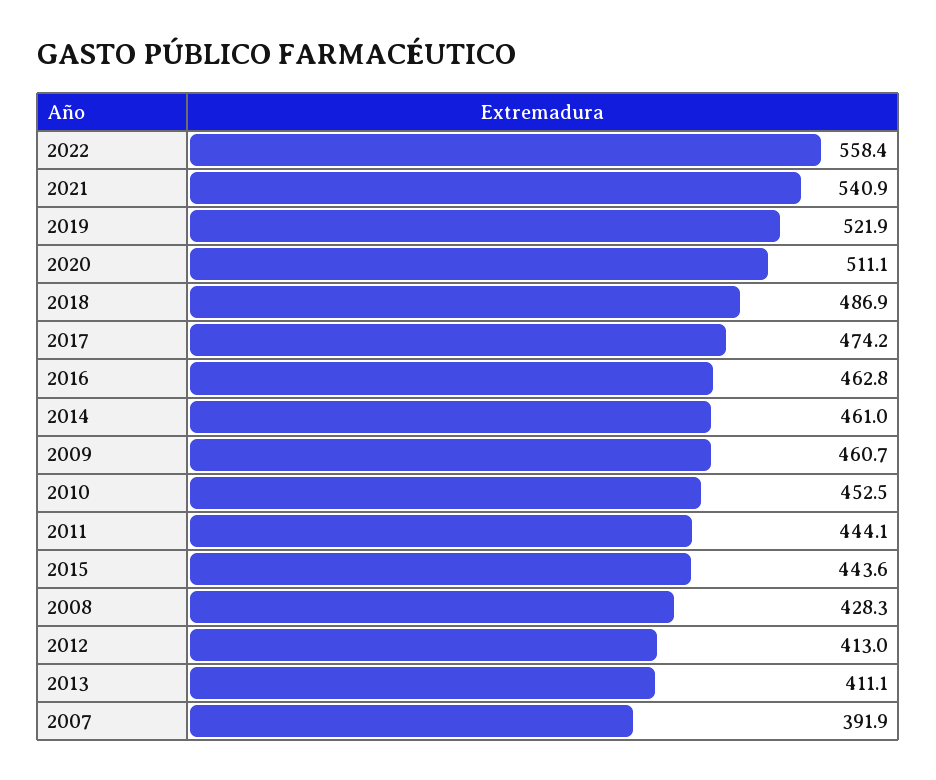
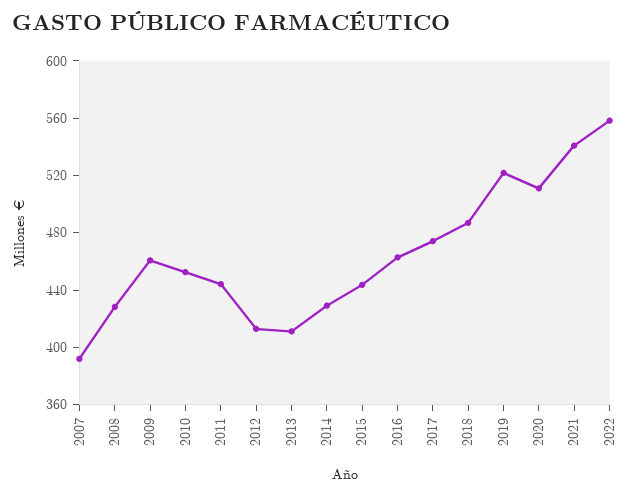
2014: 461 -> 430

